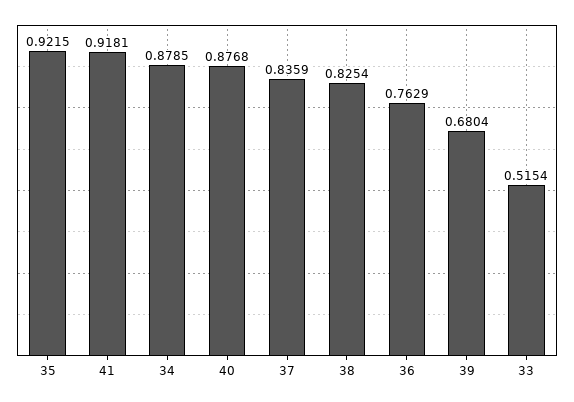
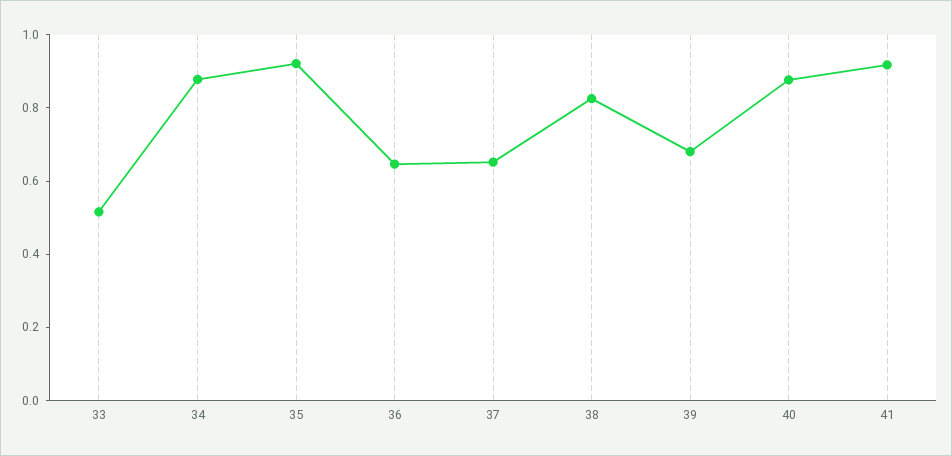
37: 0.8359 -> 0.65
36: 0.7629 -> 0.65

